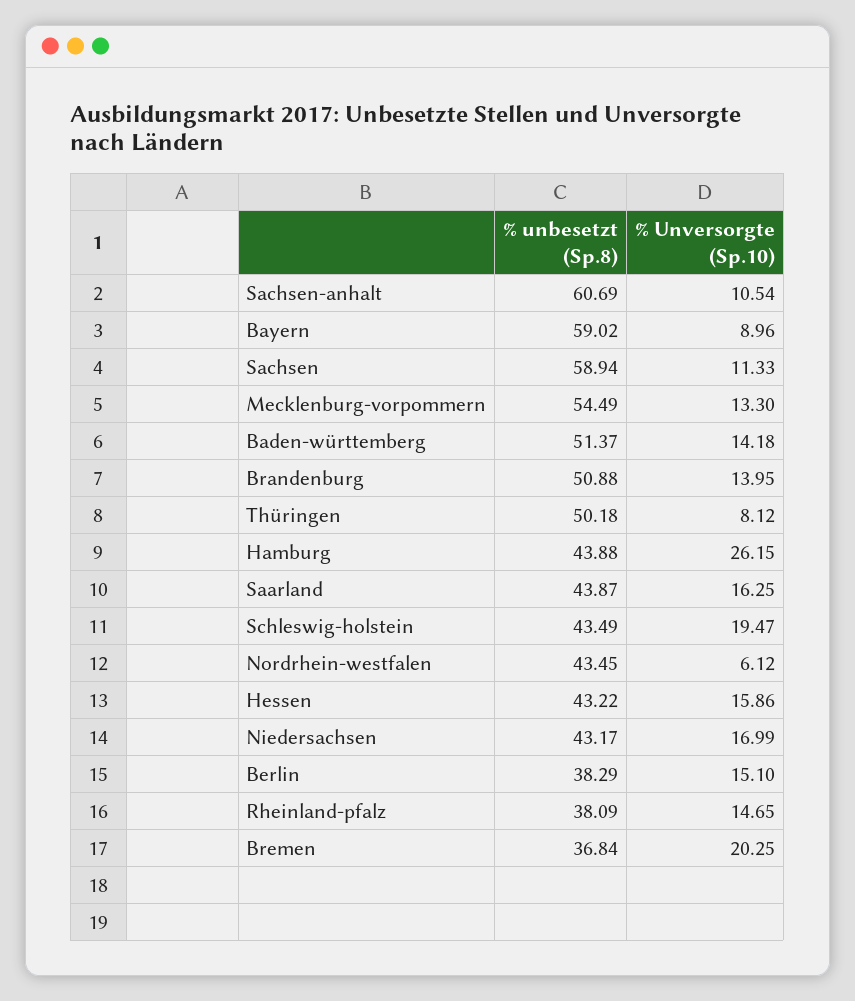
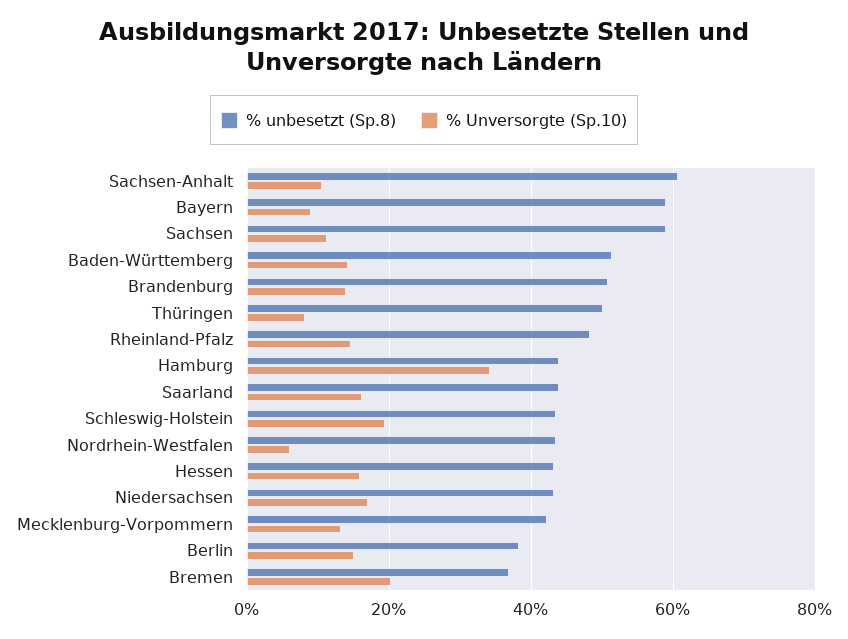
% unbesetzt (Sp.8), Mecklenburg-vorpommern: 54.49 -> 42
% Unversorgte (Sp.10), Hamburg: 26.15 -> 34
% unbesetzt (Sp.8), Rheinland-pfalz: 38.09 -> 48

